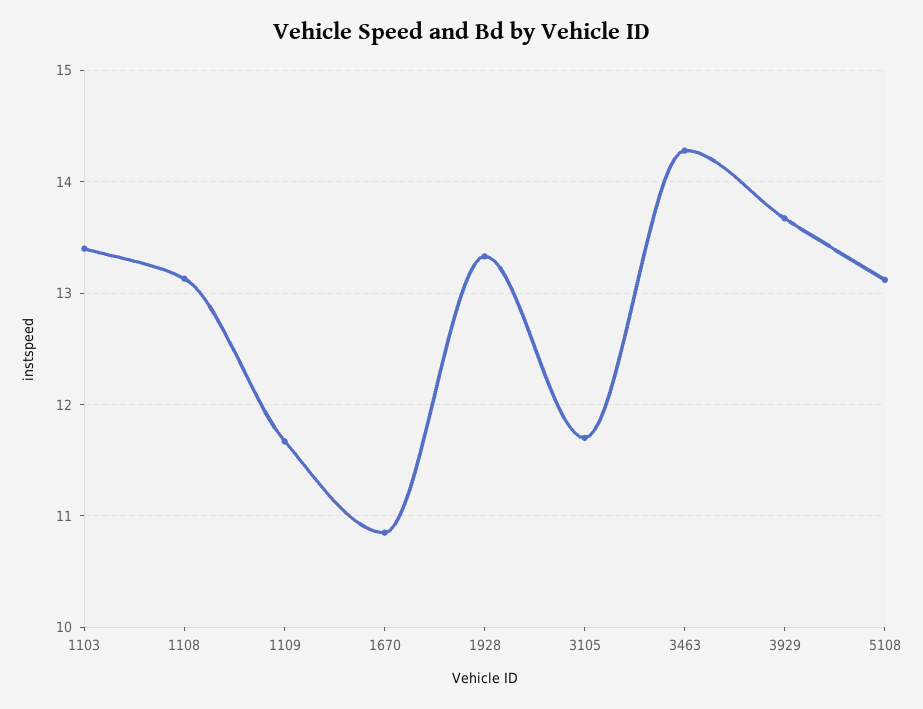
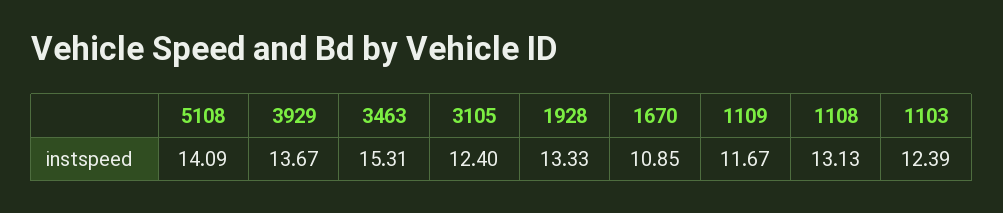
1103: 13.4 -> 12.39
3105: 11.7 -> 12.4
3463: 14.3 -> 15.31
5108: 13.1 -> 14.09

